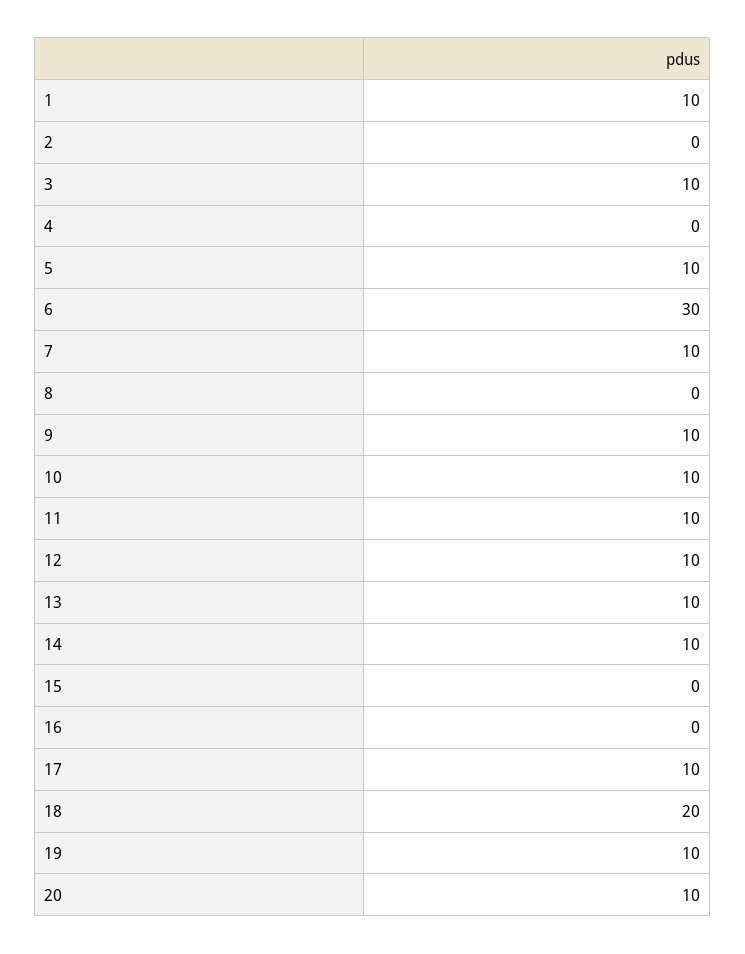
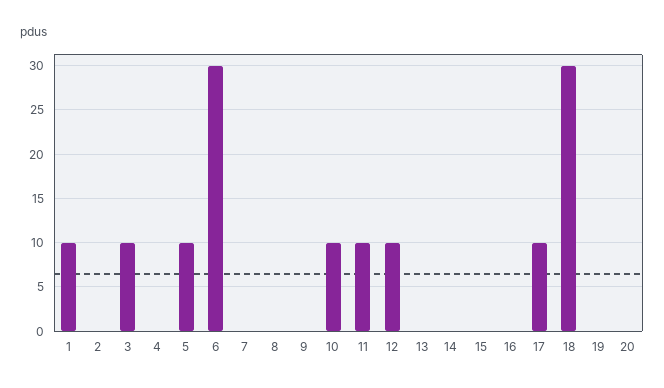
7: 10 -> 0
9: 10 -> 0
13: 10 -> 0
14: 10 -> 0
18: 20 -> 30
19: 10 -> 0
20: 10 -> 0

